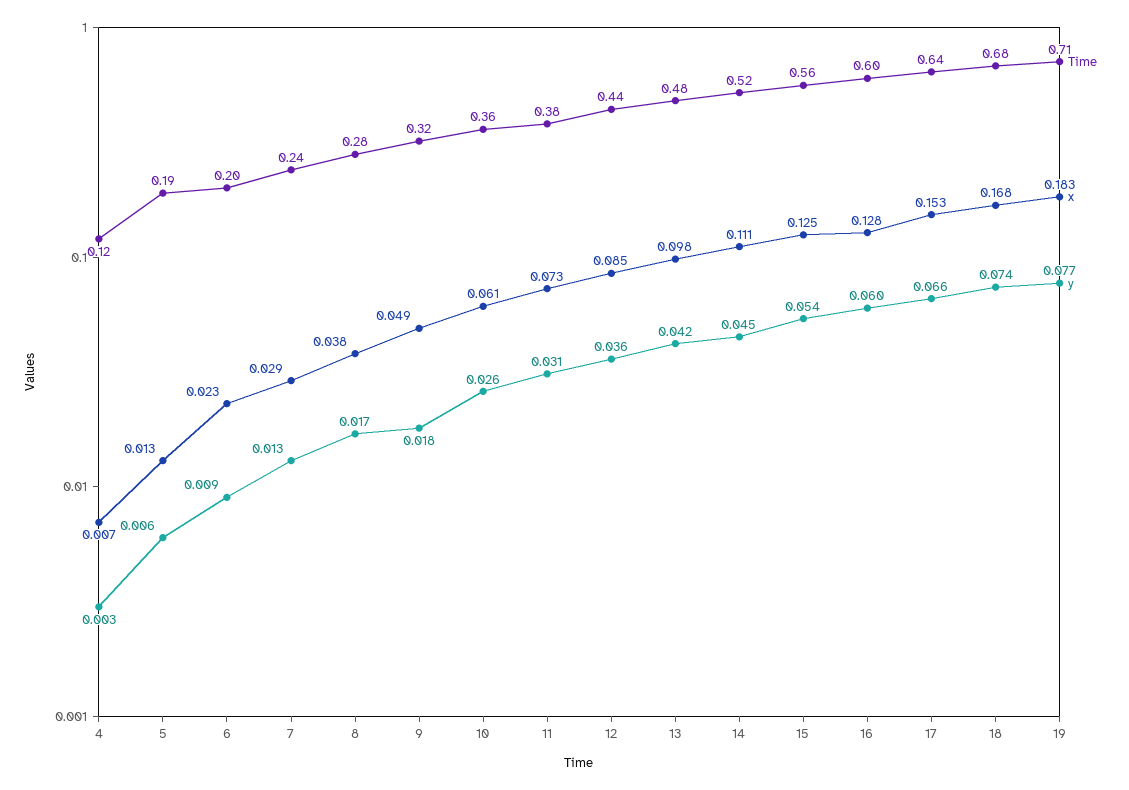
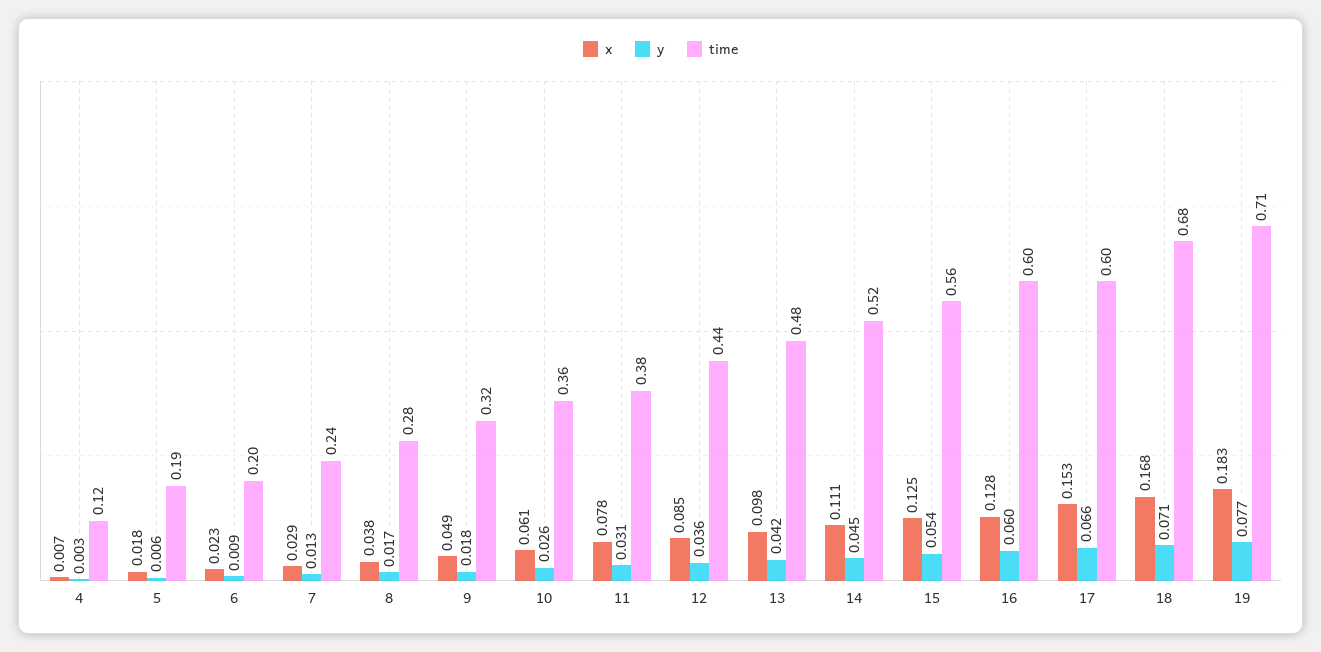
x, 5: 0.013 -> 0.018
x, 11: 0.073 -> 0.078
Time, 17: 0.64 -> 0.6
y, 18: 0.074 -> 0.071

